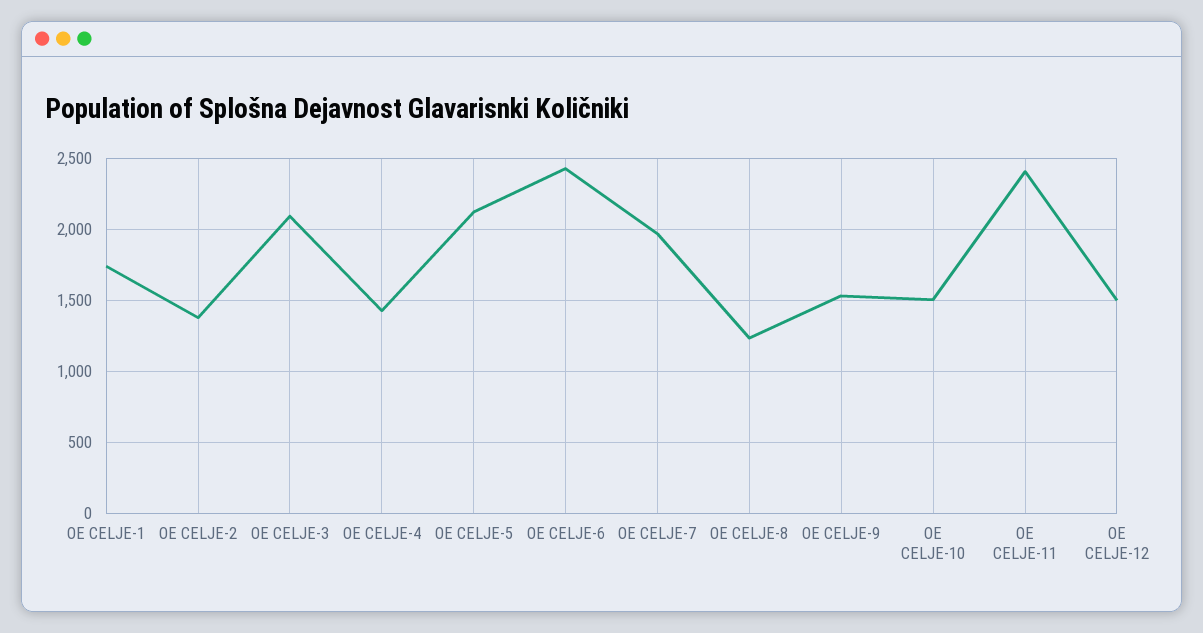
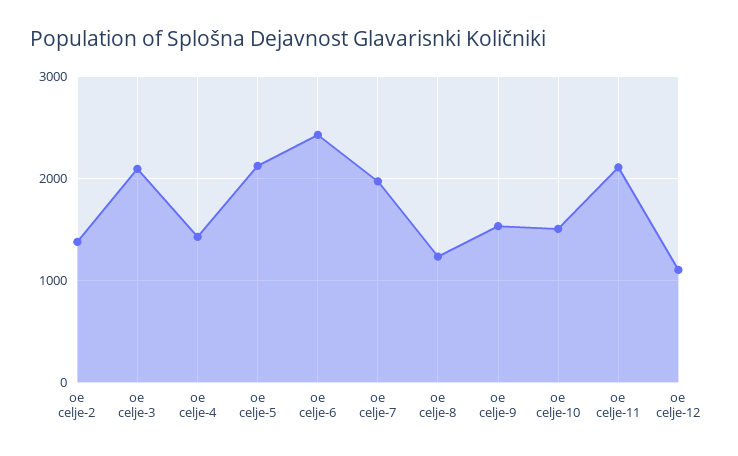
OE CELJE-1: 1750 -> none
OE CELJE-11: 2400 -> 2100
OE CELJE-12: 1500 -> 1100

